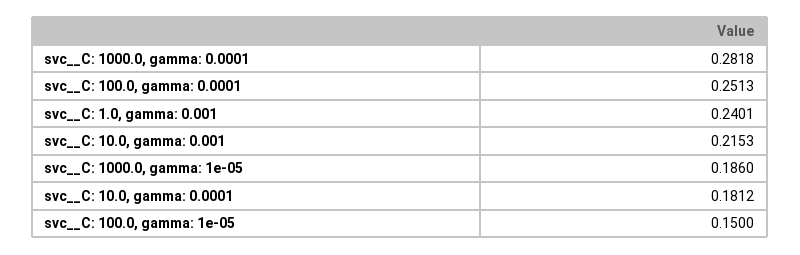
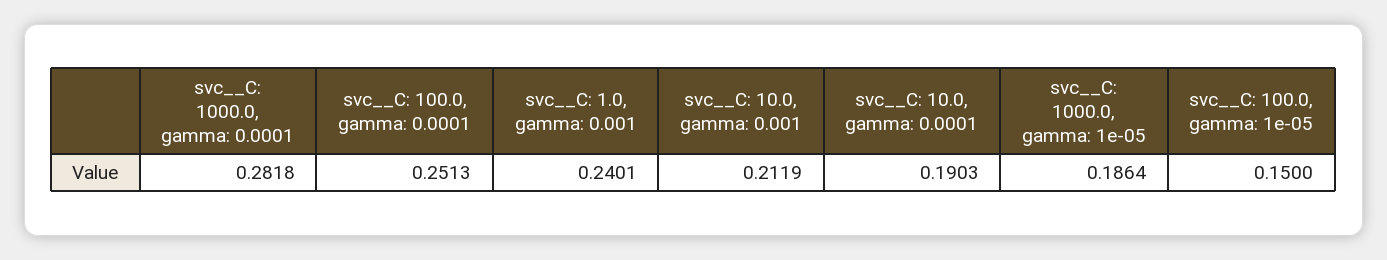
svc__C: 10.0, gamma: 0.001: 0.2153 -> 0.2119
svc__C: 1000.0, gamma: 1e-05: 0.186 -> 0.1864
svc__C: 10.0, gamma: 0.0001: 0.1812 -> 0.1903

